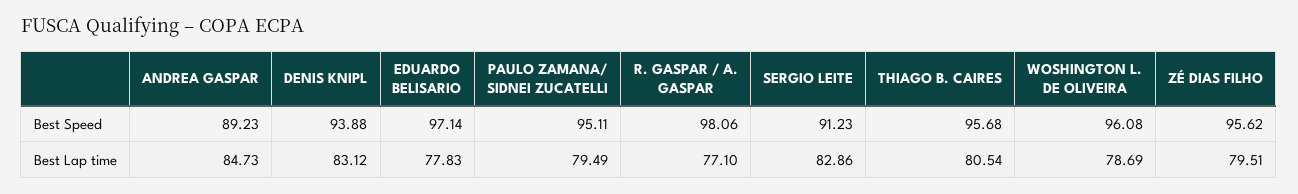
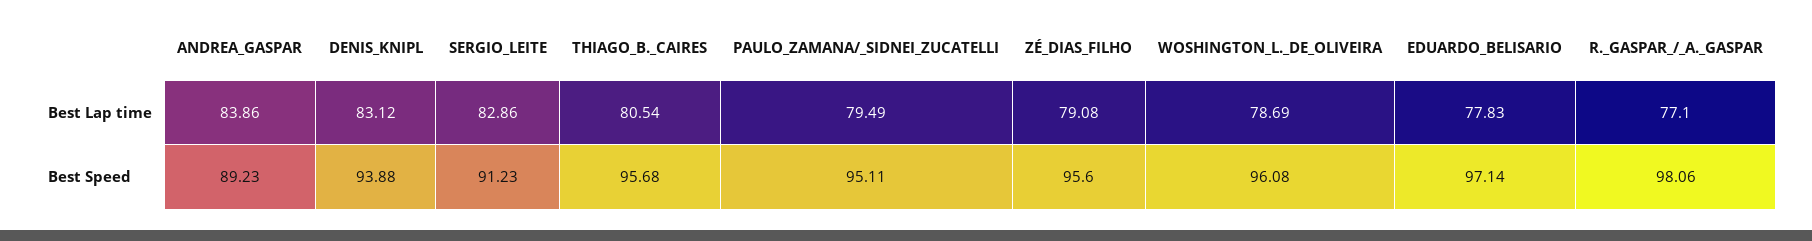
ZÉ DIAS FILHO, Best Speed: 95.62 -> 95.6
ANDREA GASPAR, Best Lap time: 84.73 -> 83.86
ZÉ DIAS FILHO, Best Lap time: 79.51 -> 79.08

